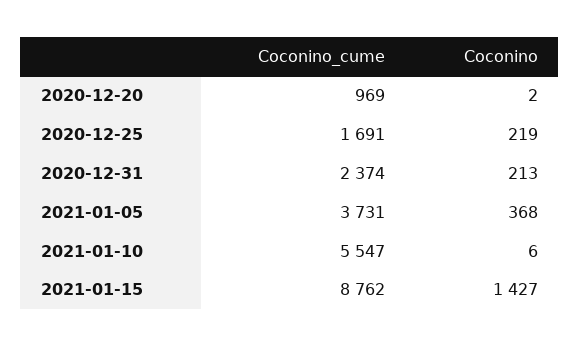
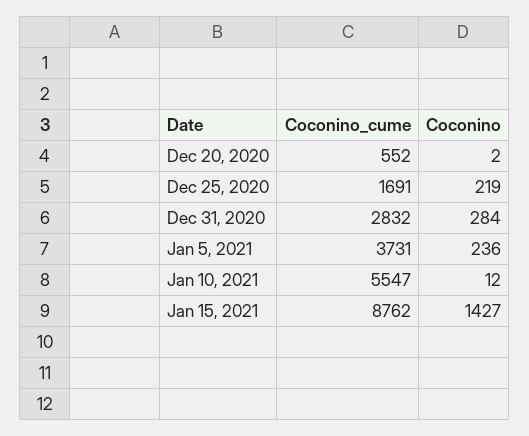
Coconino_cume, 2020-12-20: 969 -> 552
Coconino_cume, 2020-12-31: 2374 -> 2832
Coconino, 2020-12-31: 213 -> 284
Coconino, 2021-01-05: 368 -> 236
Coconino, 2021-01-10: 6 -> 12

